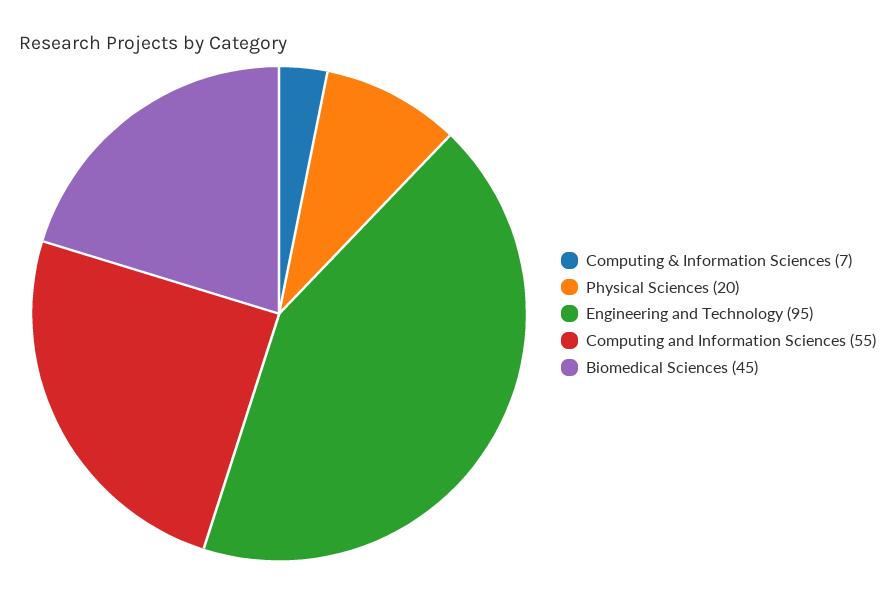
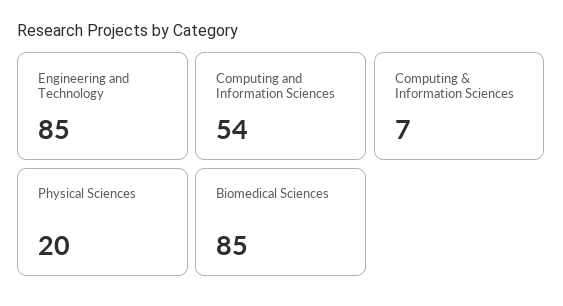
Engineering and Technology: 95 -> 85
Computing and Information Sciences: 55 -> 54
Biomedical Sciences: 45 -> 85

